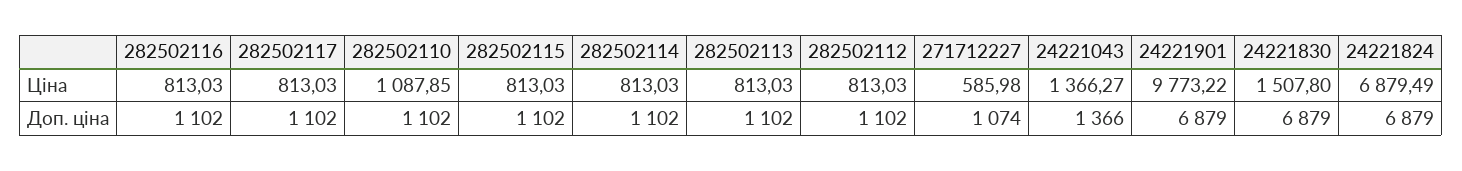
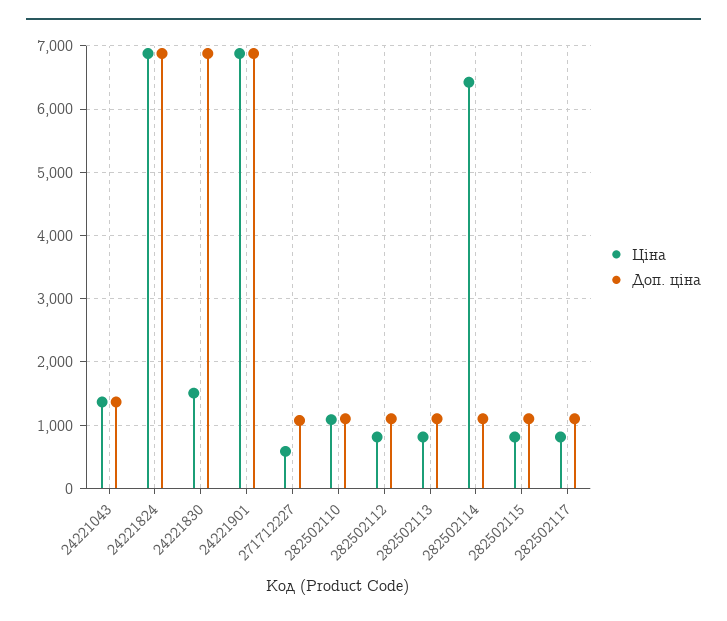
Ціна, 282502116: 813.03 -> none
Ціна, 282502114: 813.03 -> 6400
Ціна, 24221901: 9773.22 -> 6900
Доп. ціна, 282502116: 1102 -> none

